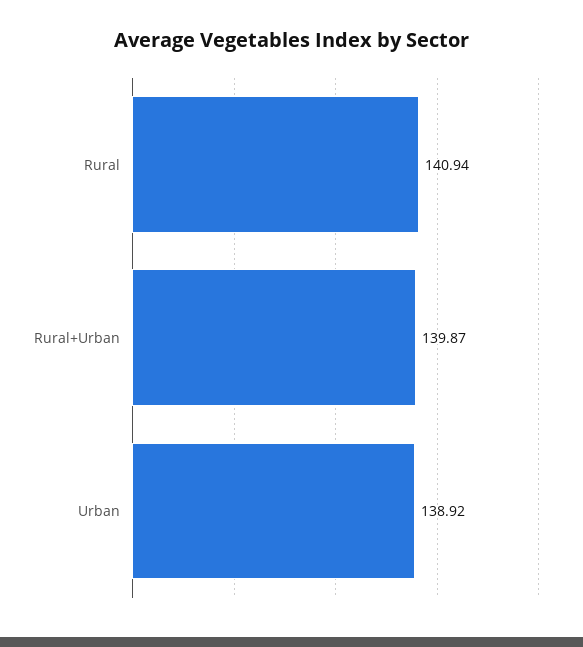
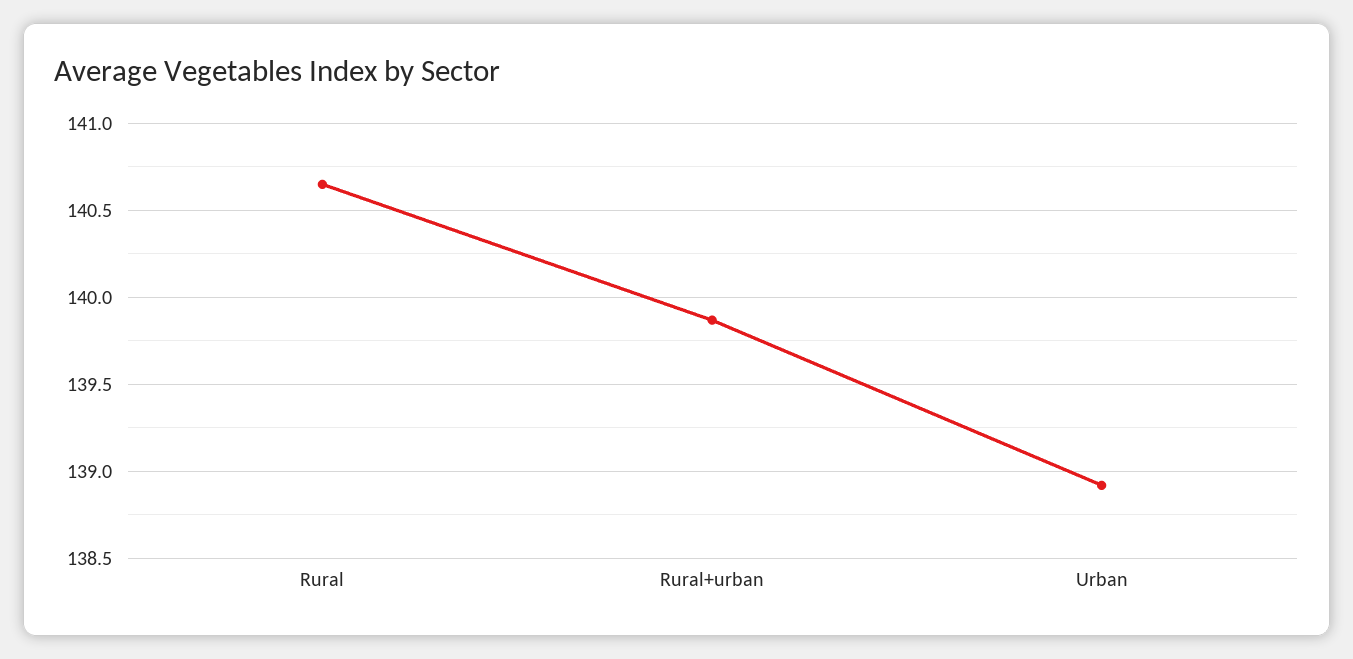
Rural: 140.94 -> 140.65

